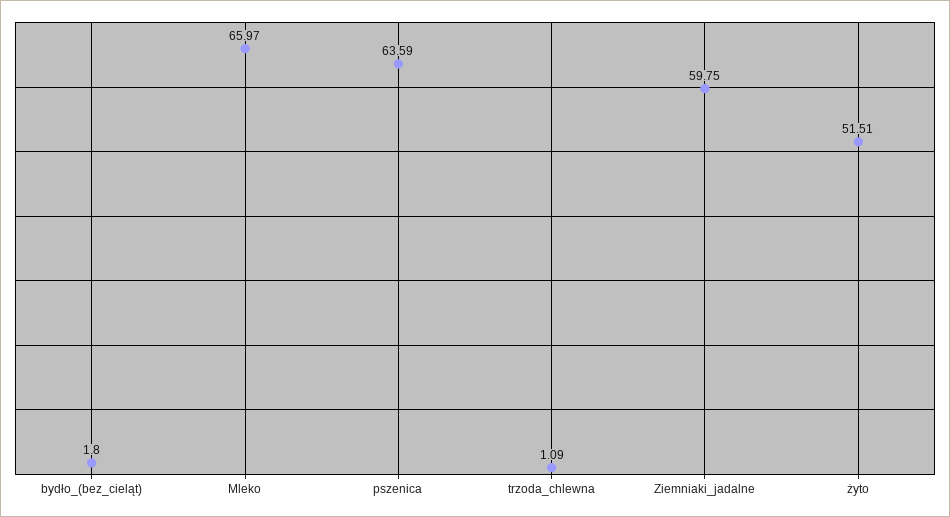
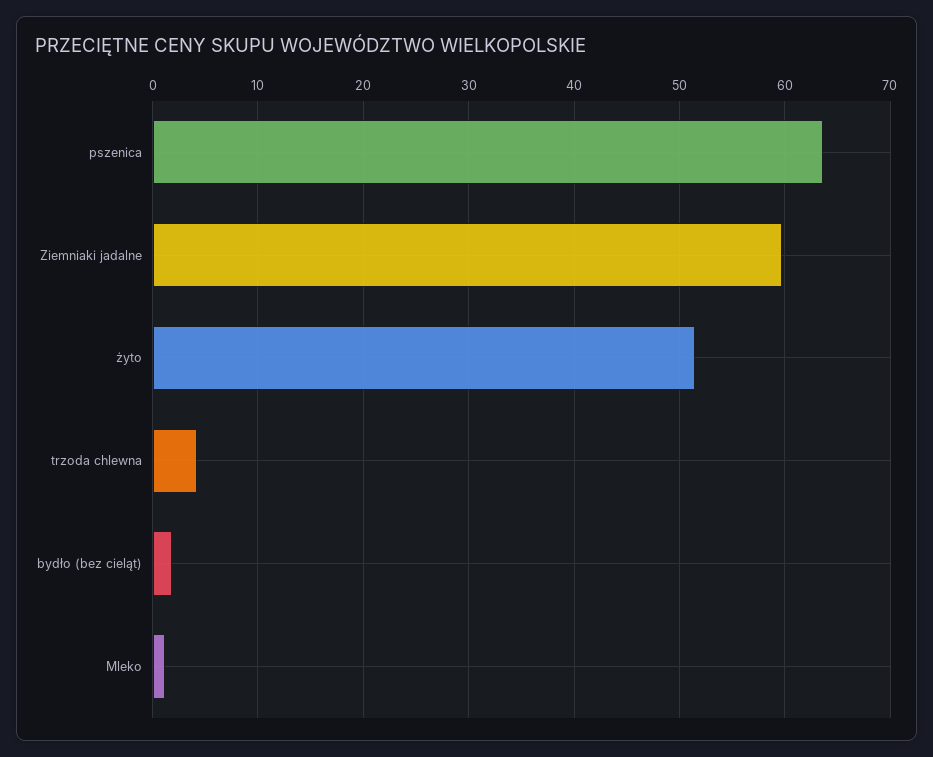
Mleko: 65.97 -> 1
trzoda_chlewna: 1.09 -> 4

